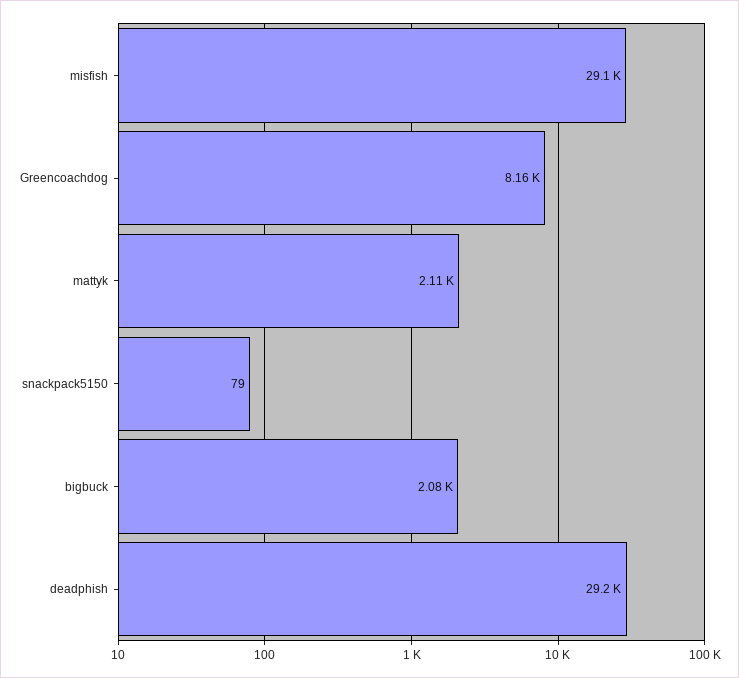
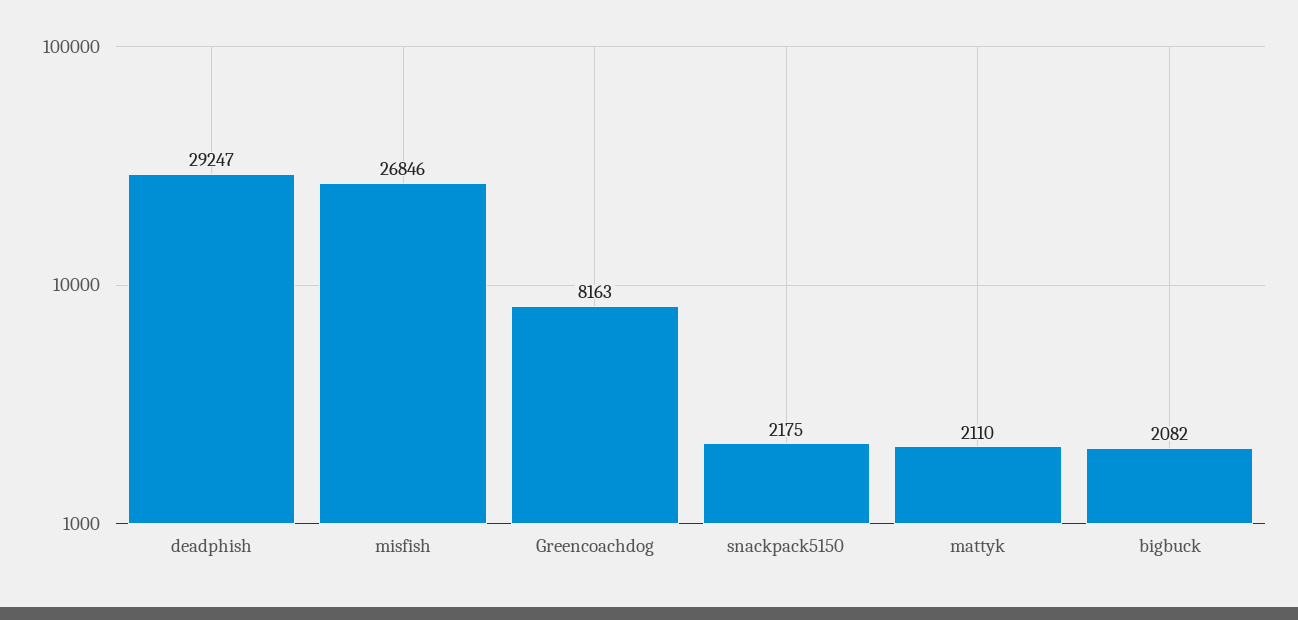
misfish: 29100 -> 26846
snackpack5150: 79 -> 2175

